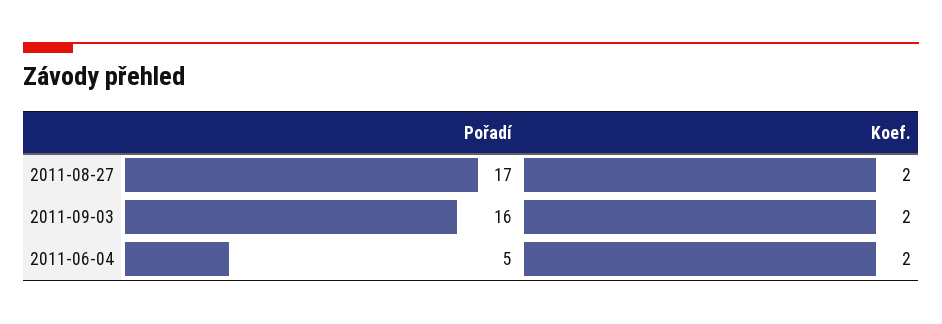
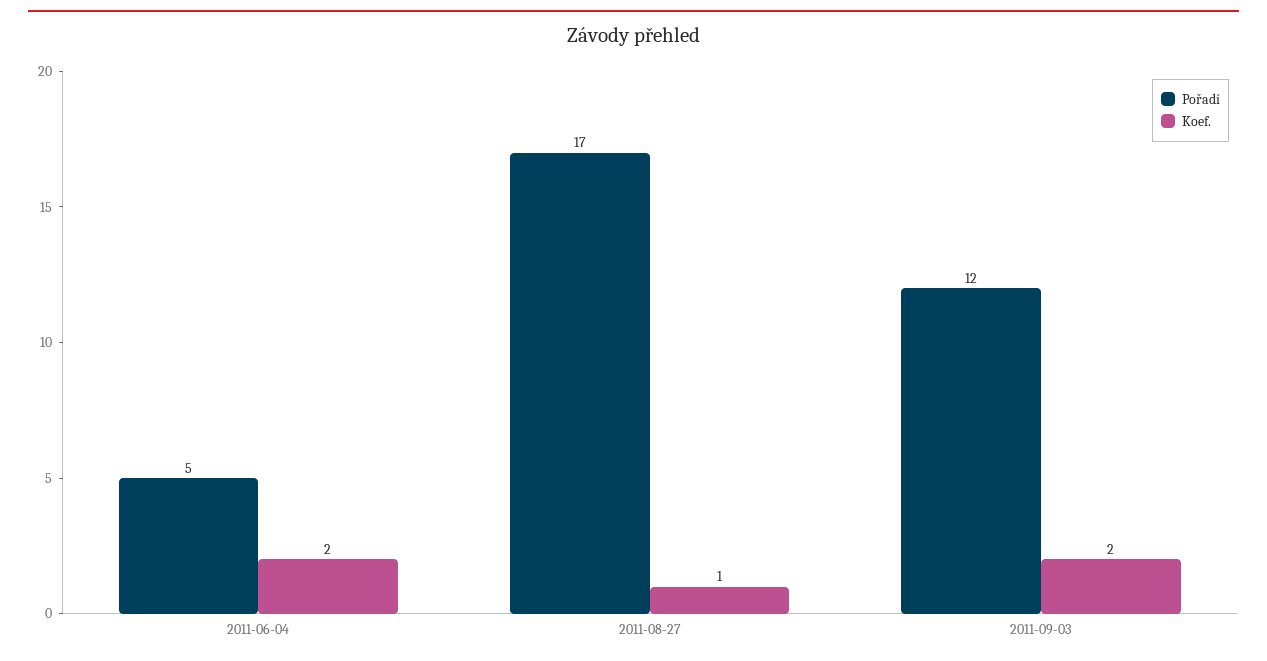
Koef., 2011-08-27: 2 -> 1
Pořadí, 2011-09-03: 16 -> 12

